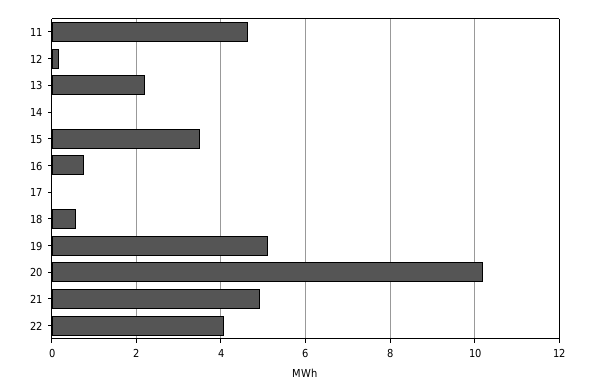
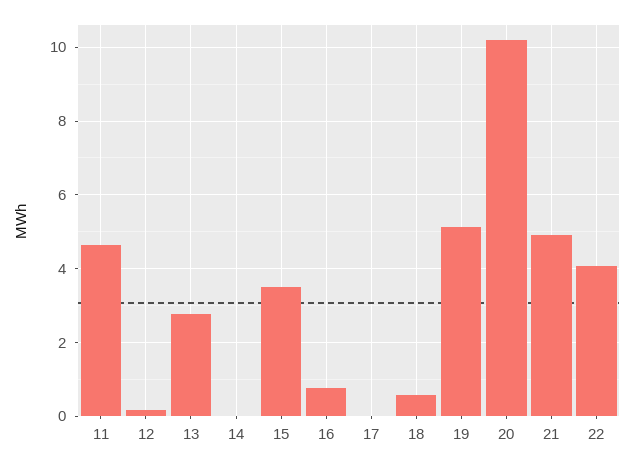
13: 2.2 -> 2.8

